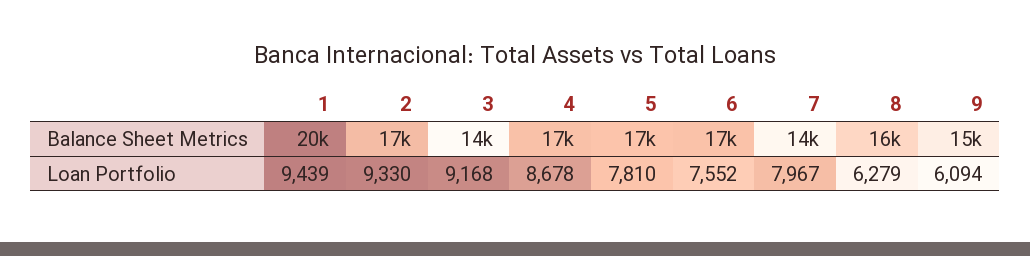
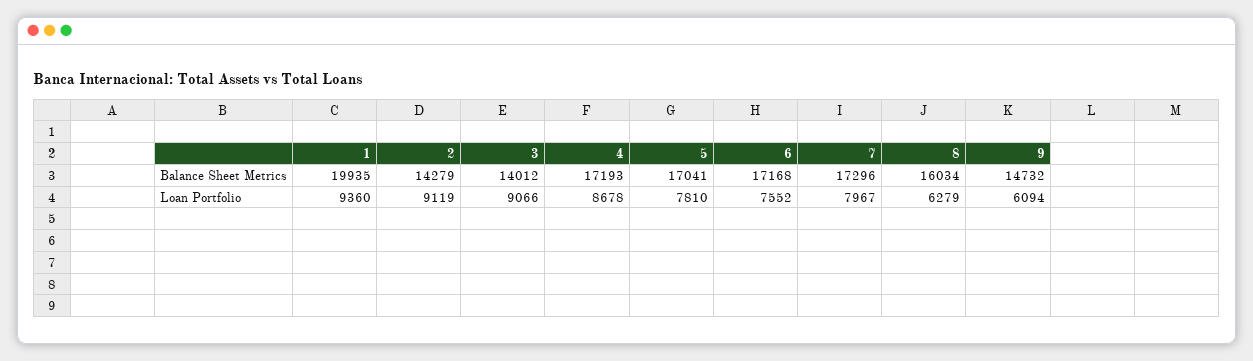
2, Balance Sheet Metrics: 17000 -> 14279
7, Balance Sheet Metrics: 14000 -> 17296
1, Loan Portfolio: 9439 -> 9360
2, Loan Portfolio: 9330 -> 9119
3, Loan Portfolio: 9168 -> 9066

